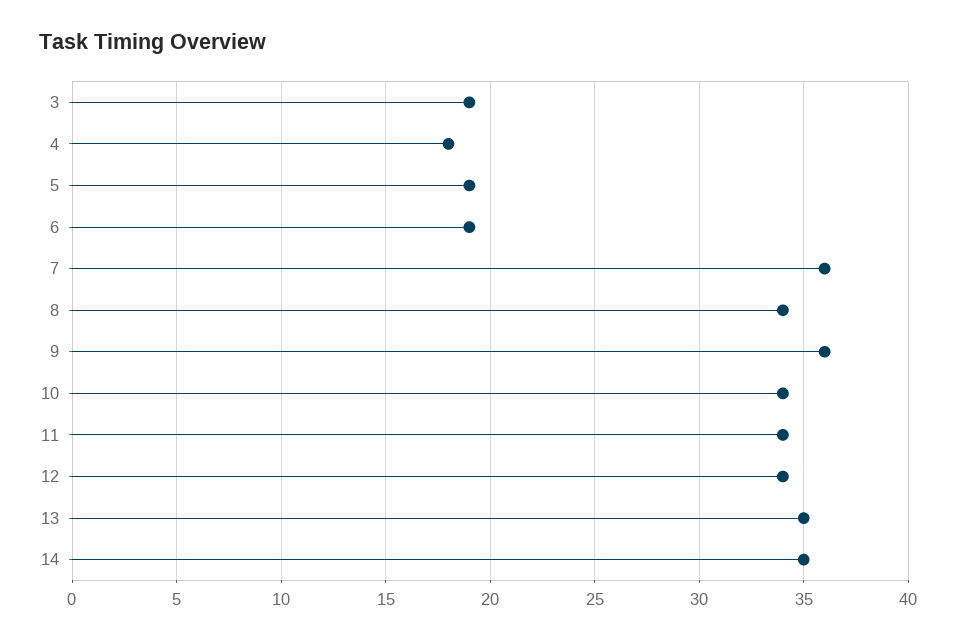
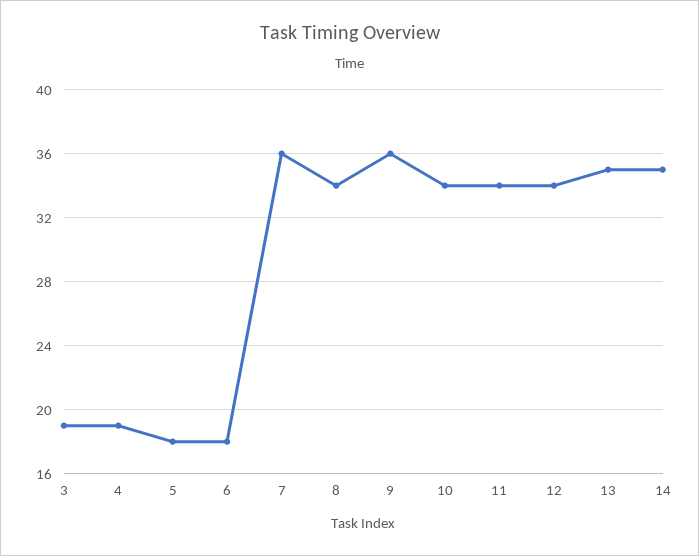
4: 18 -> 19
5: 19 -> 18
6: 19 -> 18

